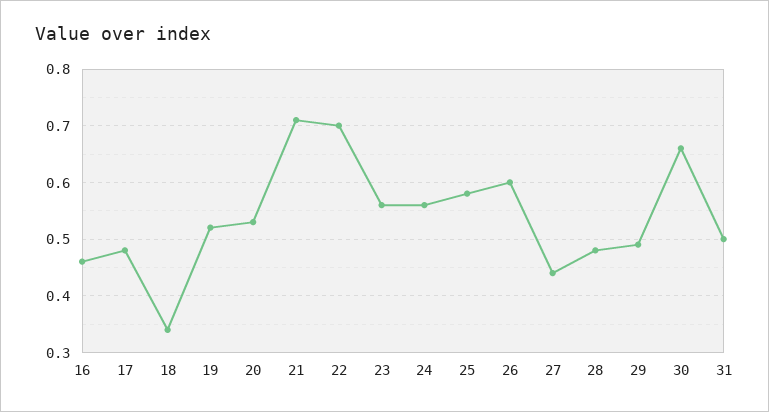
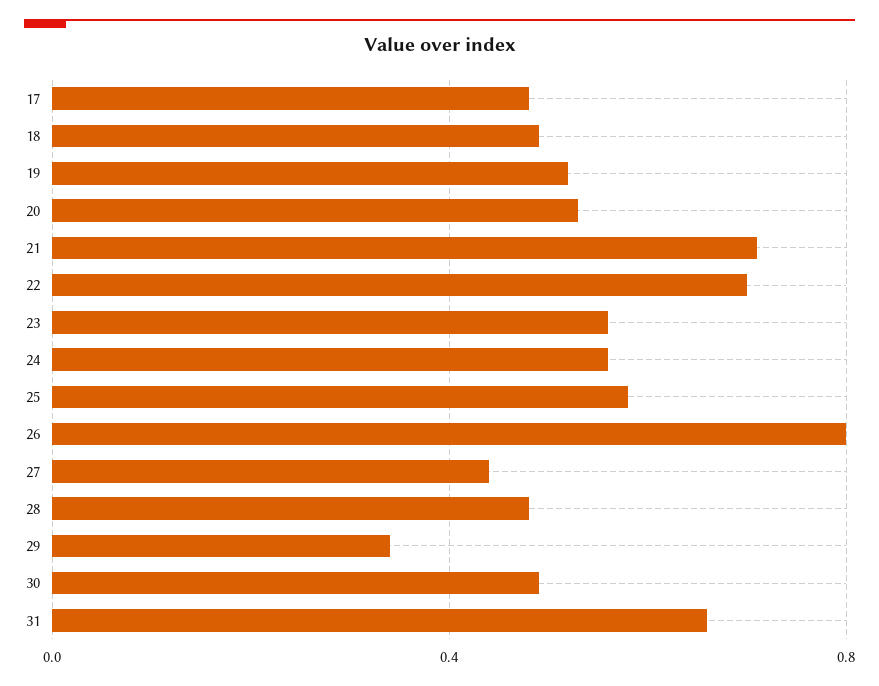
16: 0.45 -> none
18: 0.35 -> 0.5
26: 0.6 -> 0.8
29: 0.5 -> 0.35
30: 0.65 -> 0.5
31: 0.5 -> 0.65

